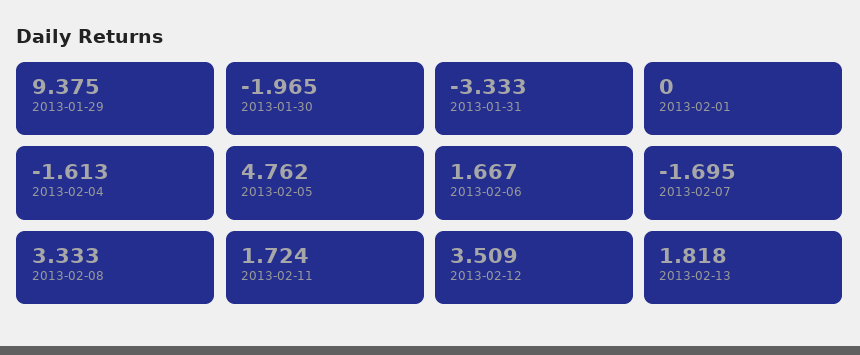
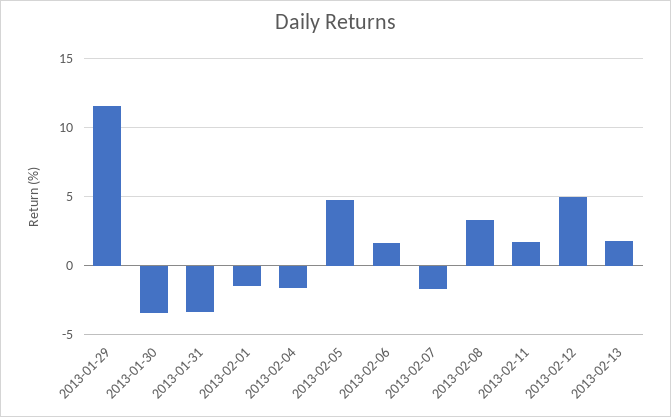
2013-01-29: 9.375 -> 11.5
2013-01-30: -1.965 -> -3.5
2013-02-01: 0 -> -1.5
2013-02-12: 3.509 -> 5

